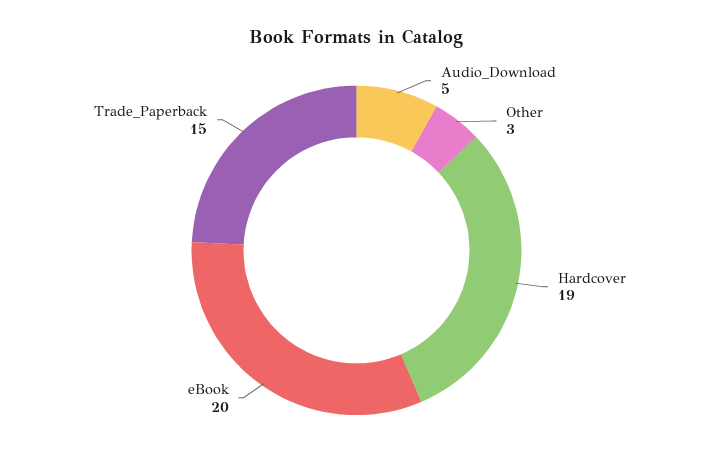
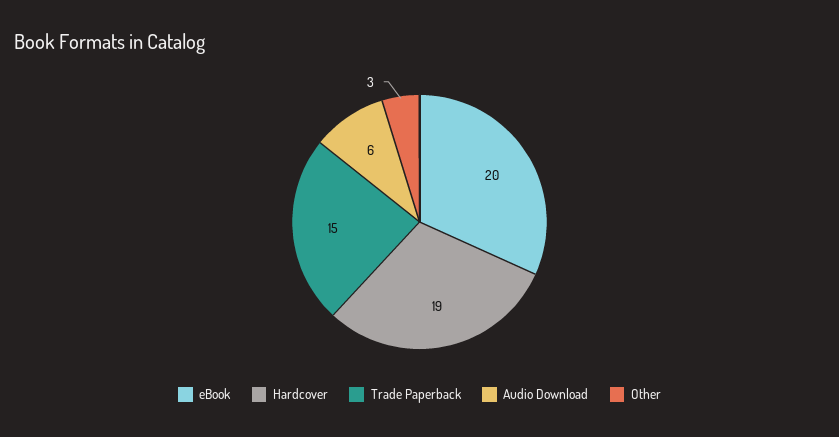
Audio_Download: 5 -> 6

